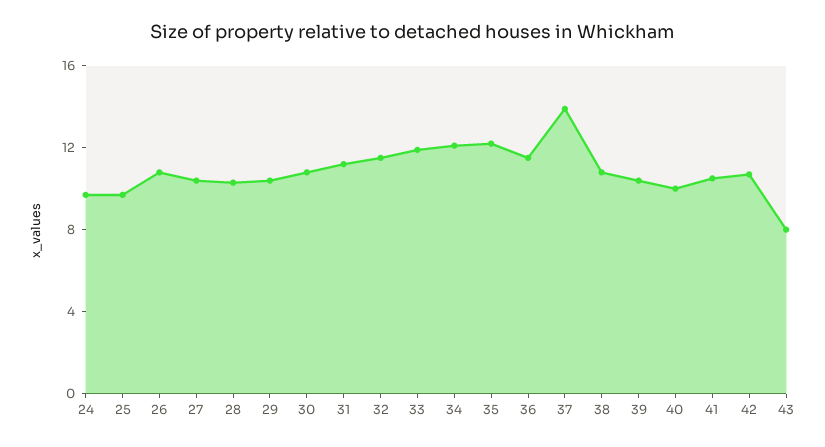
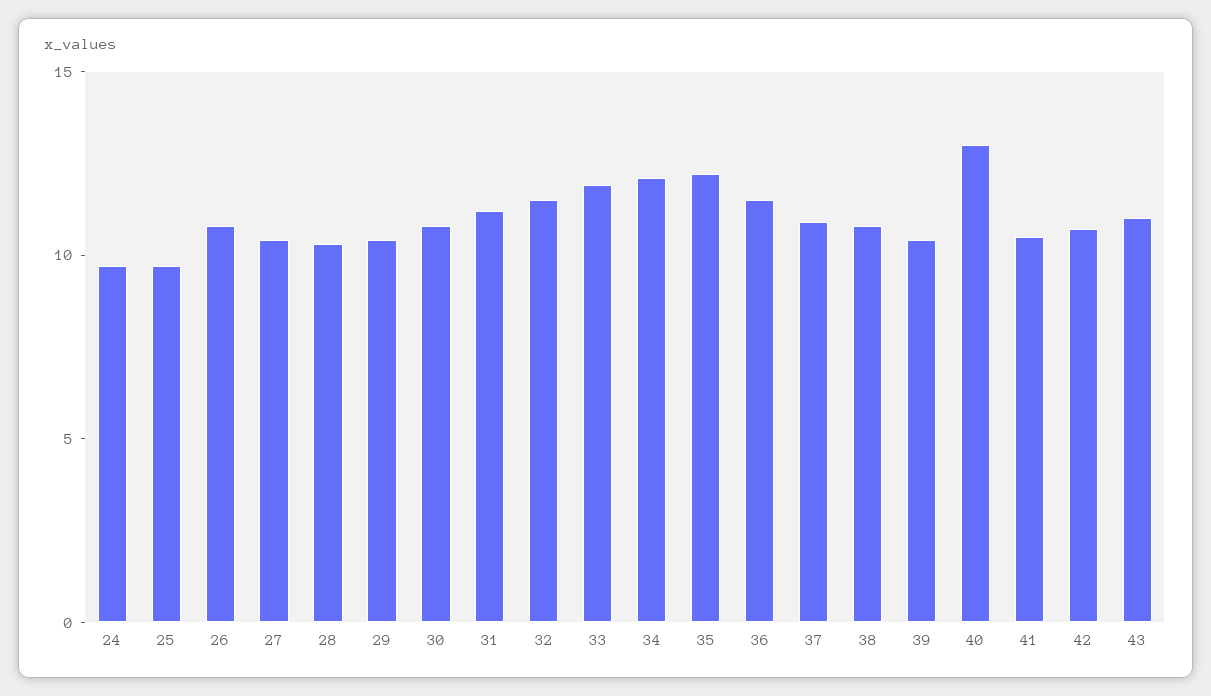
37: 14 -> 11
40: 10 -> 13
43: 8 -> 11

